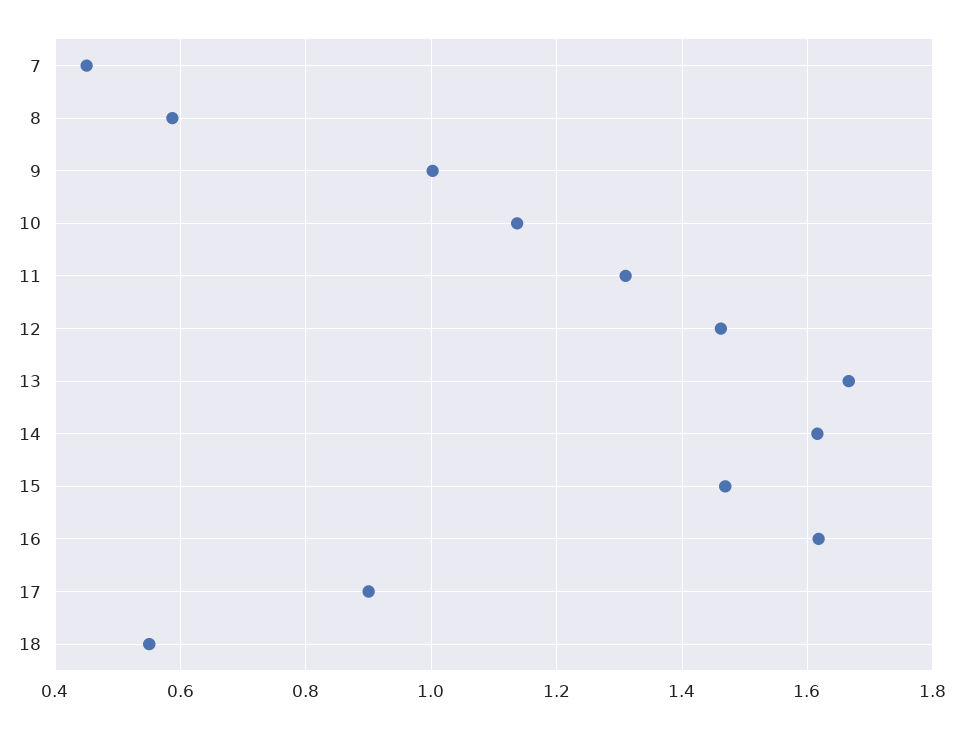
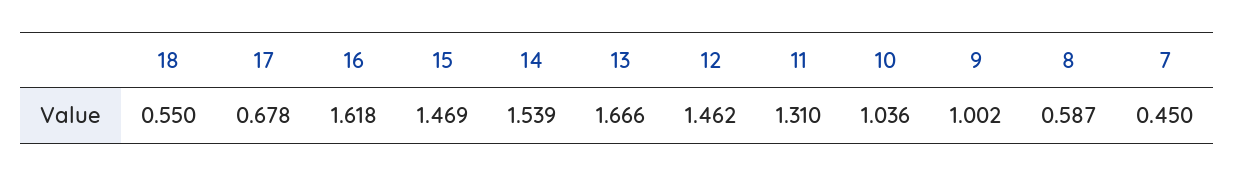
10: 1.14 -> 1.036
14: 1.62 -> 1.539
17: 0.9 -> 0.678

